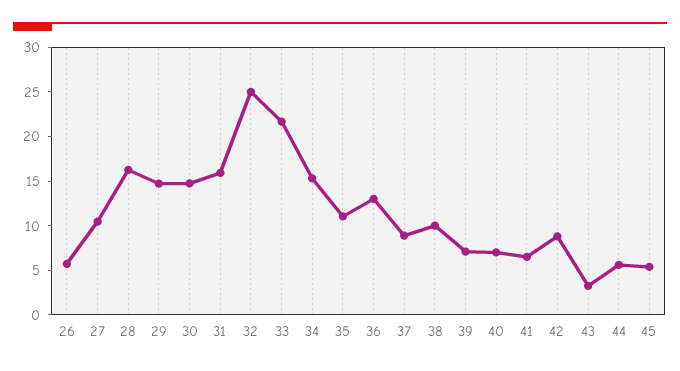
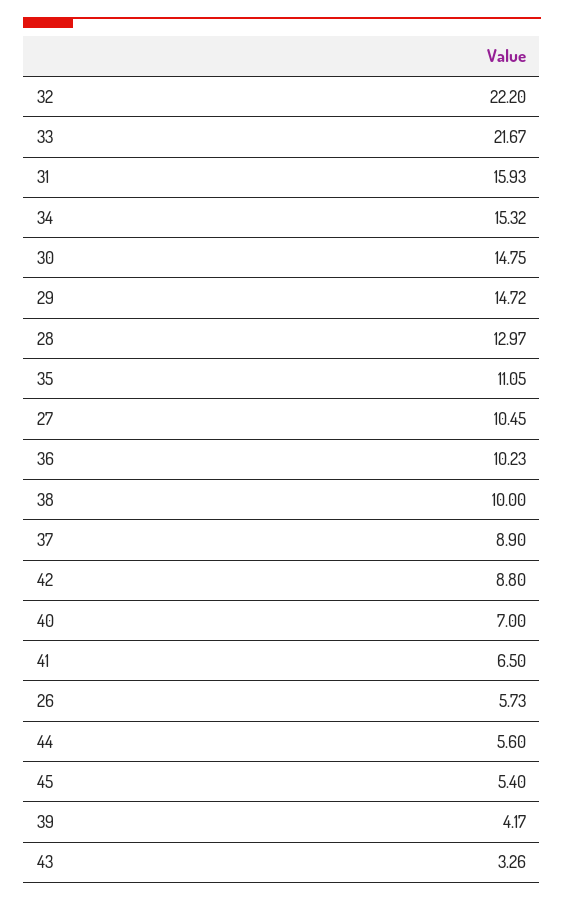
28: 16 -> 12.97
32: 25 -> 22.2
36: 13 -> 10.23
39: 7 -> 4.17

